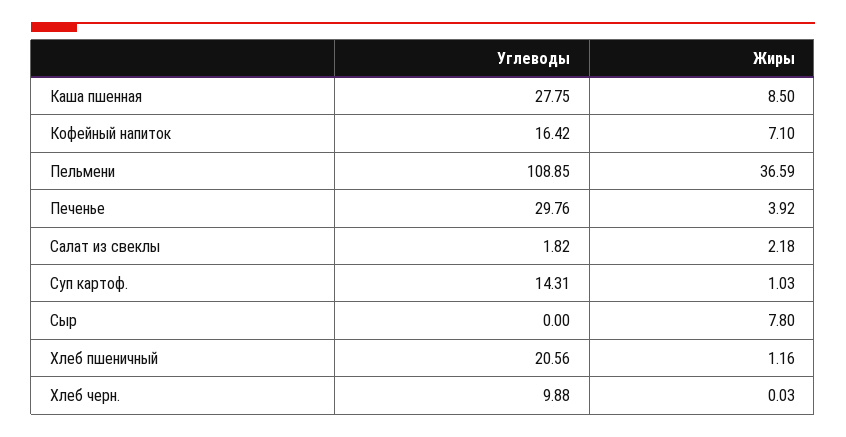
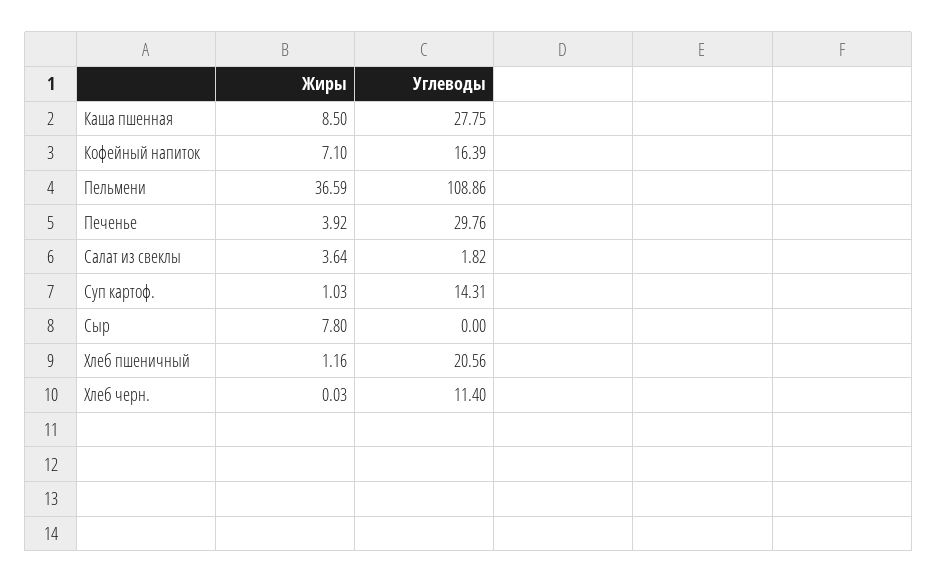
Углеводы, Кофейный напиток: 16.42 -> 16.39
Углеводы, Пельмени: 108.85 -> 108.86
Жиры, Салат из свеклы: 2.18 -> 3.64
Углеводы, Хлеб черн.: 9.88 -> 11.4

